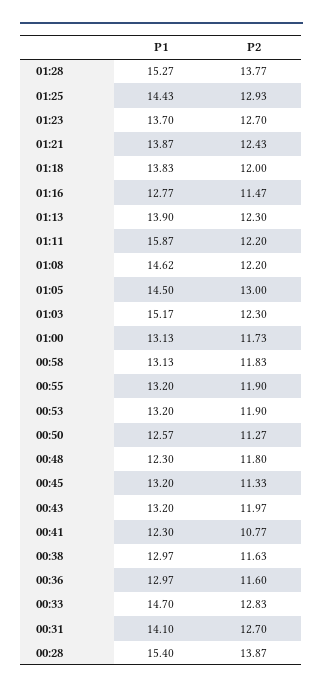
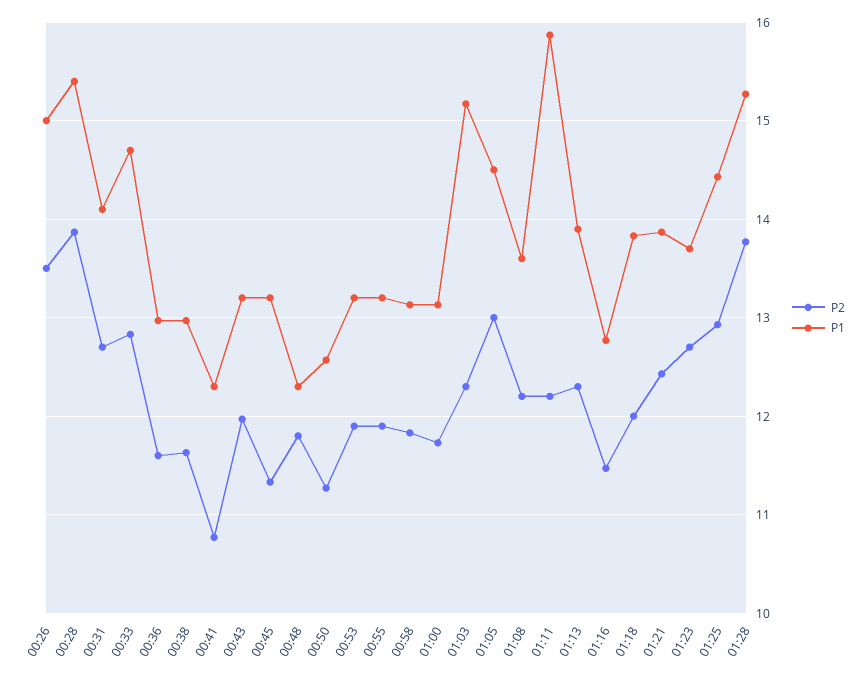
P1, 01:08: 14.62 -> 13.6
P2, 00:26: none -> 13.5
P1, 00:26: none -> 15

